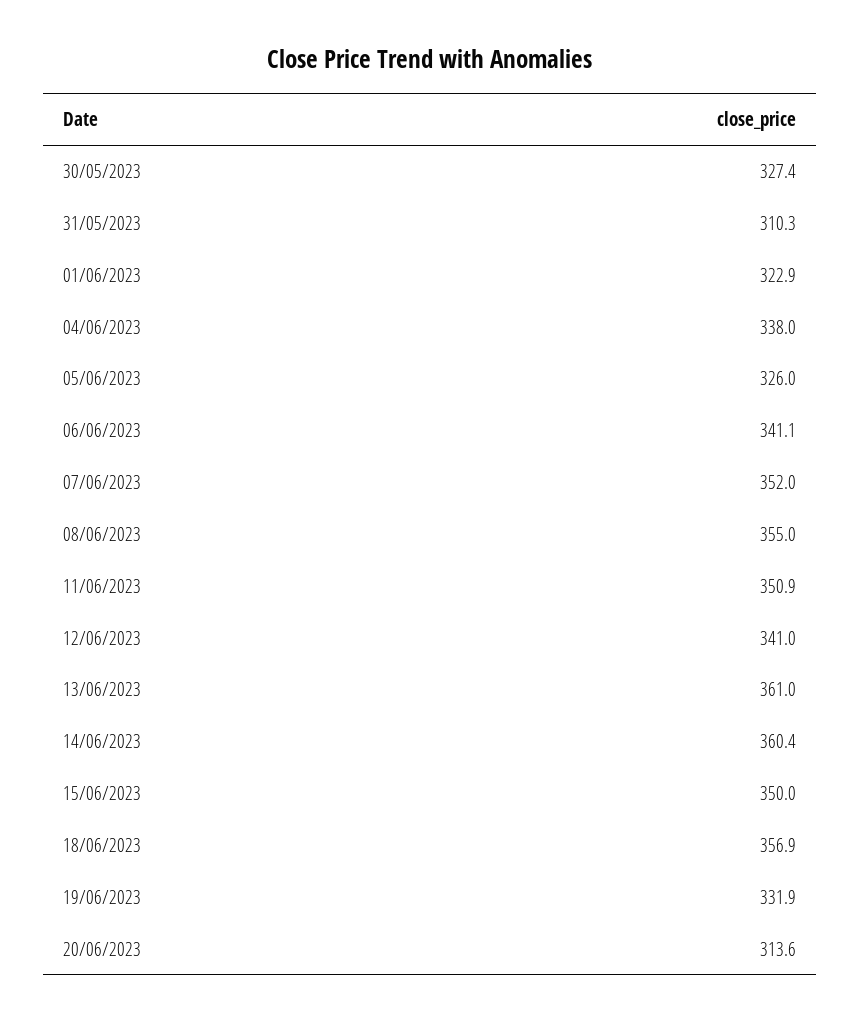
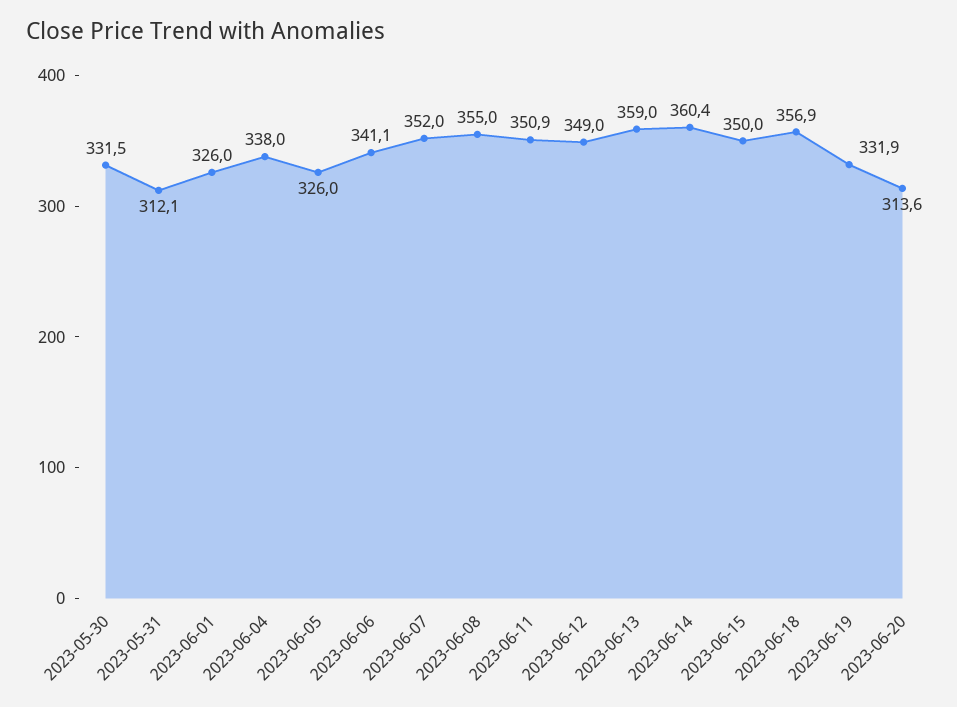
30/05/2023: 327.4 -> 331.5
31/05/2023: 310.3 -> 312.1
01/06/2023: 322.9 -> 326
12/06/2023: 341 -> 349
13/06/2023: 361 -> 359

